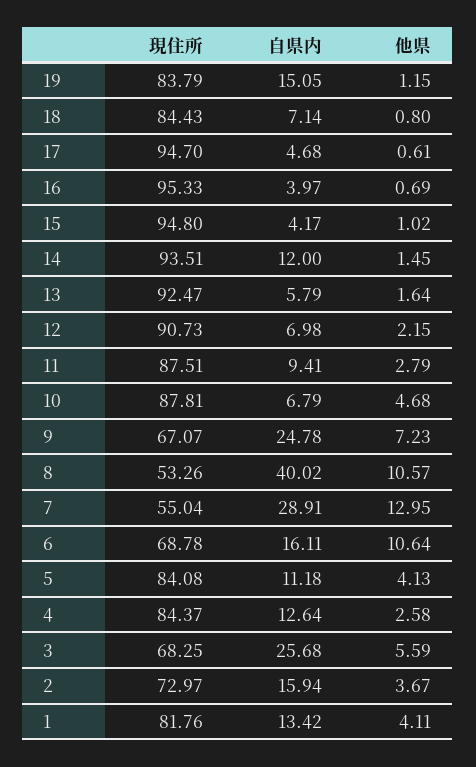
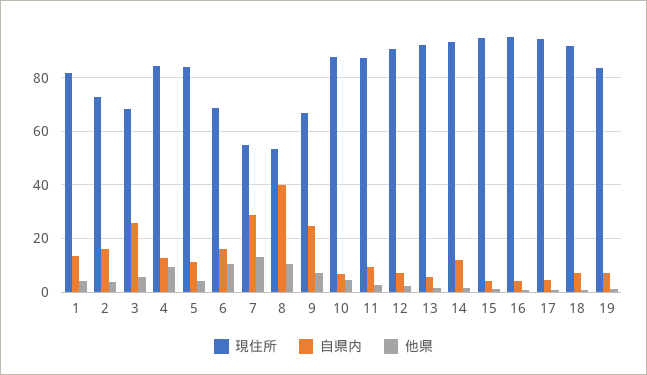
自県内, 19: 15.05 -> 7.5
現住所, 18: 84.43 -> 92.5
他県, 4: 2.58 -> 10

